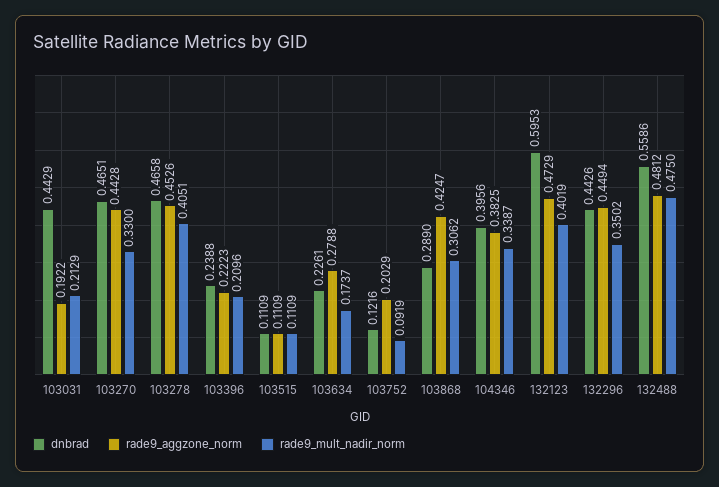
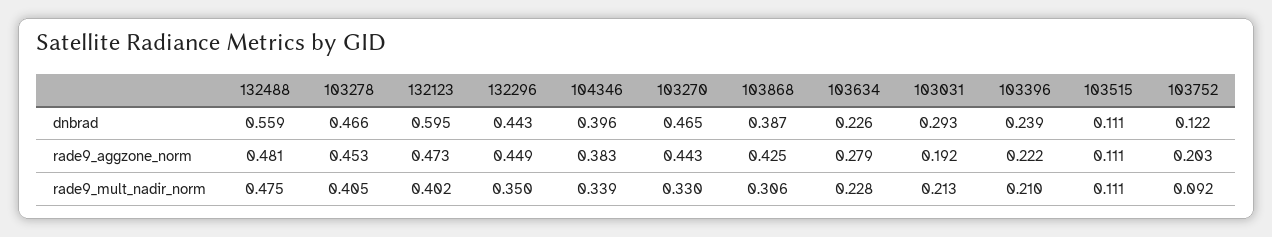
dnbrad, 103031: 0.4429 -> 0.293
rade9_mult_nadir_norm, 103634: 0.1737 -> 0.228
dnbrad, 103868: 0.289 -> 0.387

